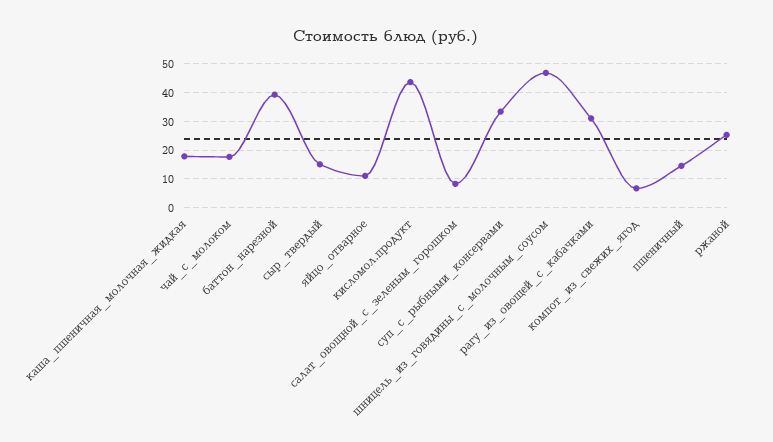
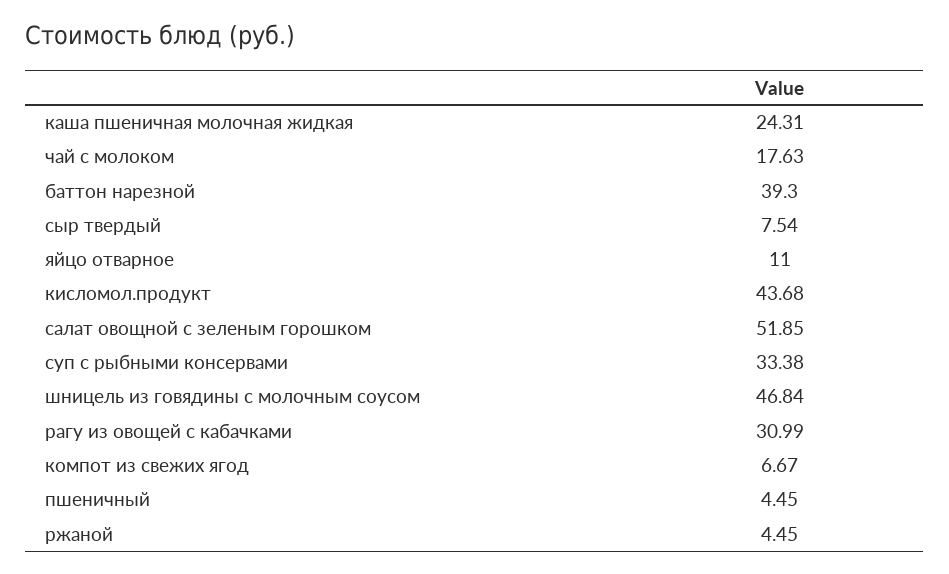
каша_пшеничная_молочная_жидкая: 17.5 -> 24.31
сыр_твердый: 15 -> 7.54
салат_овощной_с_зеленым_горошком: 7.5 -> 51.85
пшеничный: 15 -> 4.45
ржаной: 25 -> 4.45

